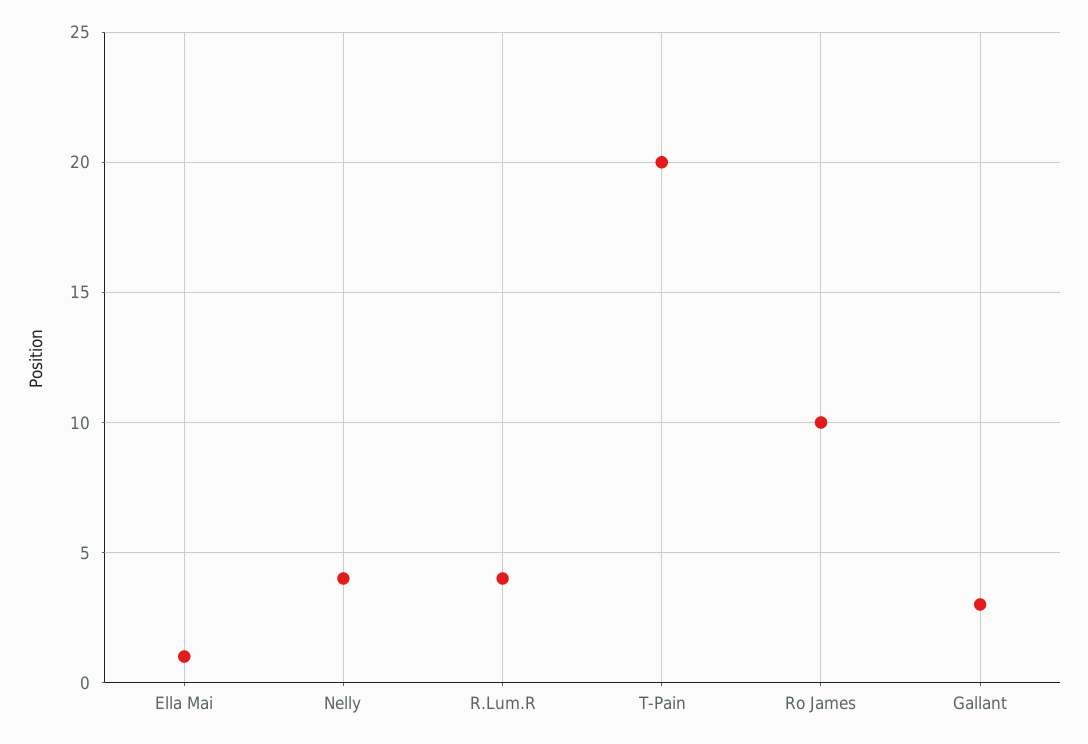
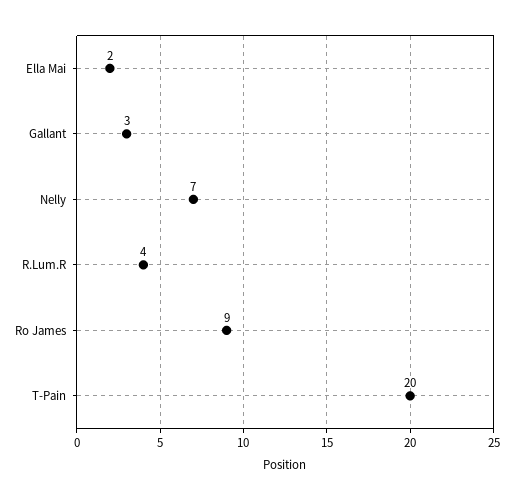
Ella Mai: 1 -> 2
Nelly: 4 -> 7
Ro James: 10 -> 9

